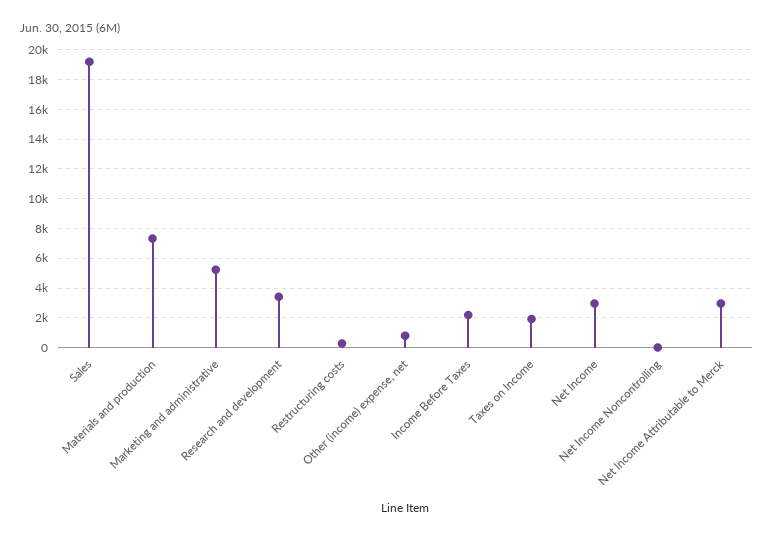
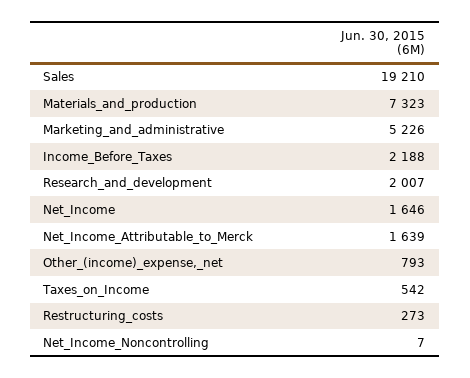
Research and development: 3500 -> 2007
Taxes on Income: 2000 -> 542
Net Income: 3000 -> 1646
Net Income Attributable to Merck: 3000 -> 1639

